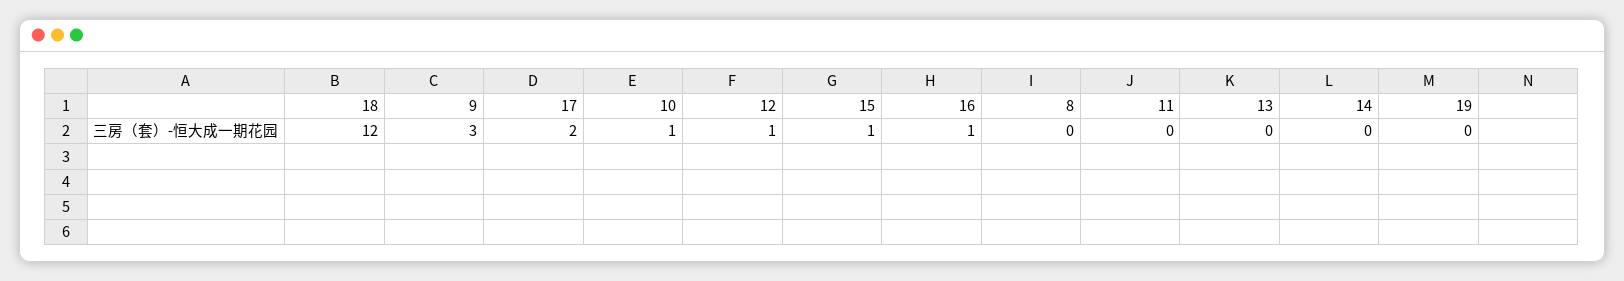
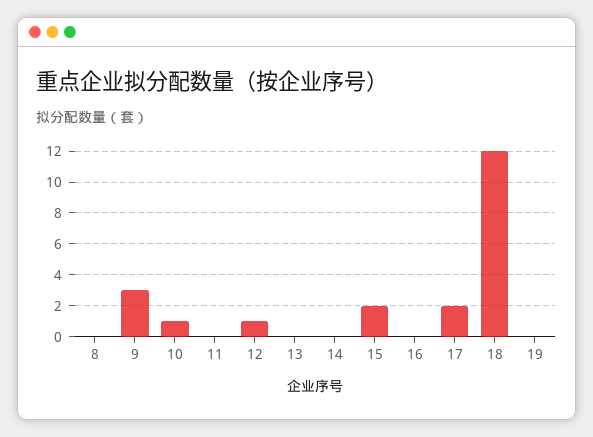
15: 1 -> 2
16: 1 -> 0

